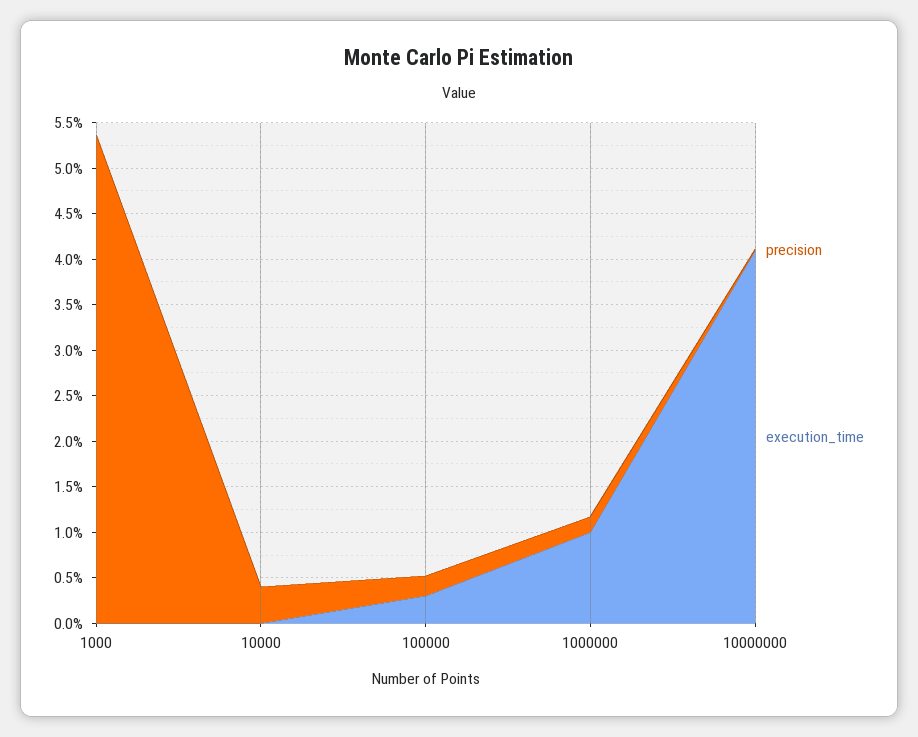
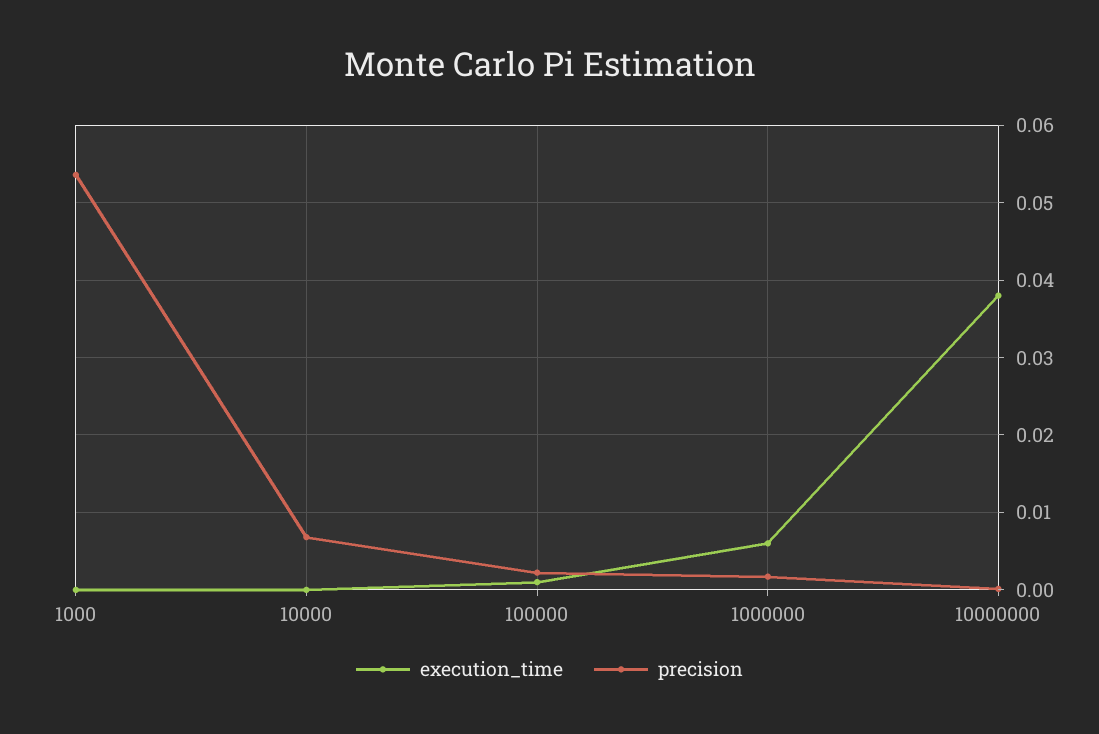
precision, 10000: 0.004 -> 0.007
execution_time, 100000: 0.003 -> 0.001
execution_time, 1000000: 0.01 -> 0.006
execution_time, 10000000: 0.041 -> 0.038

